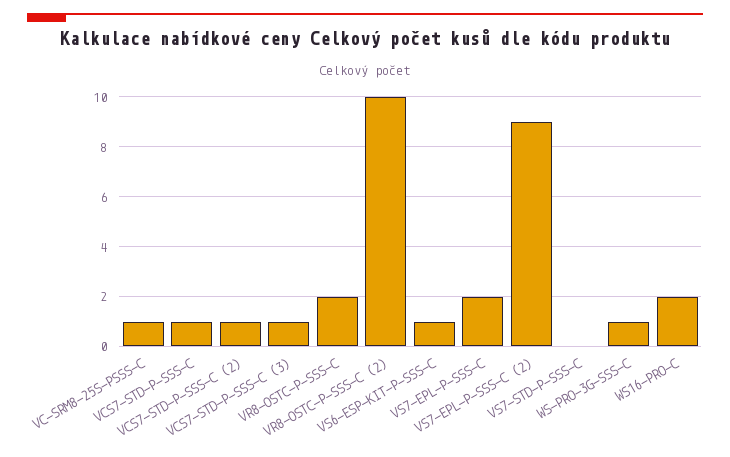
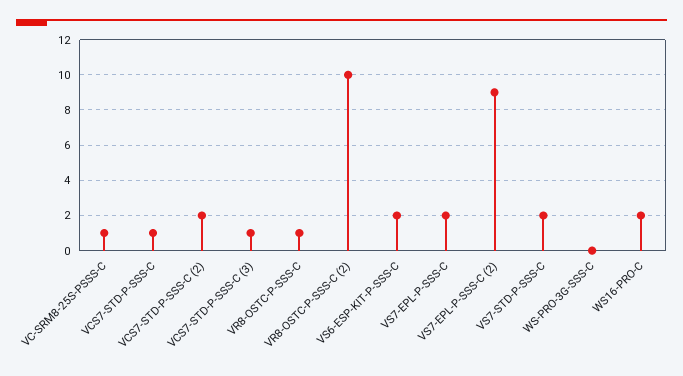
VCS7-STD-P-SSS-C (2): 1 -> 2
VR8-OSTC-P-SSS-C: 2 -> 1
VS6-ESP-KIT-P-SSS-C: 1 -> 2
VS7-STD-P-SSS-C: 0 -> 2
WS-PRO-3G-SSS-C: 1 -> 0

